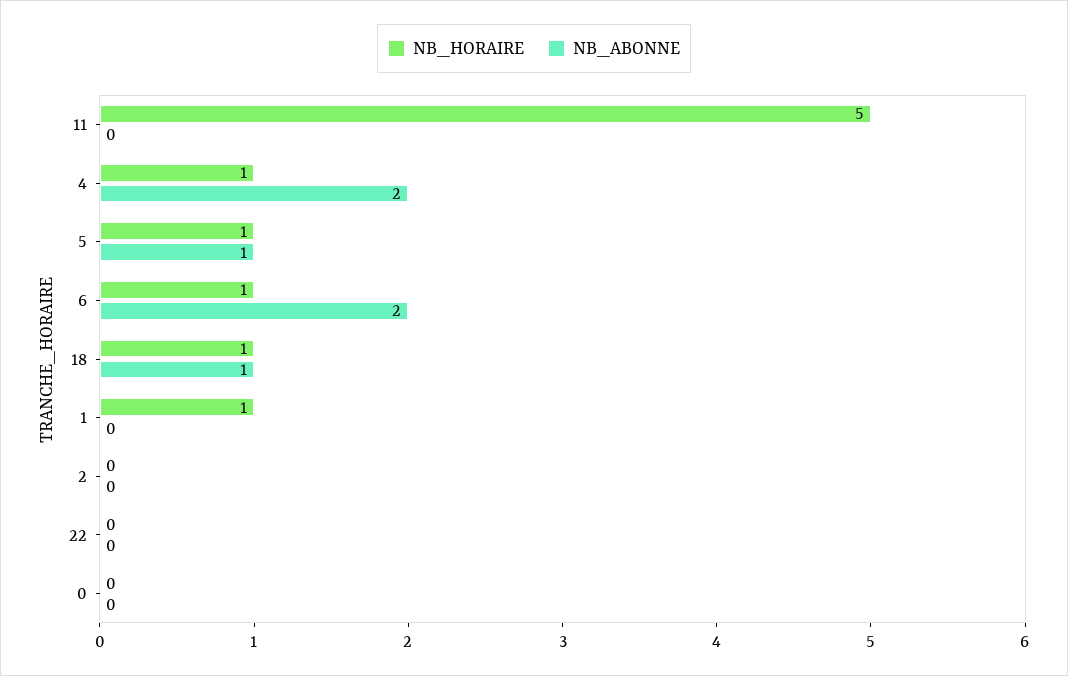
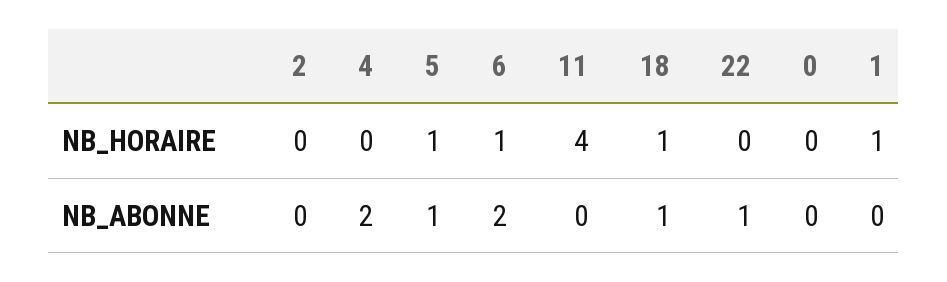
NB_HORAIRE, 11: 5 -> 4
NB_HORAIRE, 4: 1 -> 0
NB_ABONNE, 22: 0 -> 1

